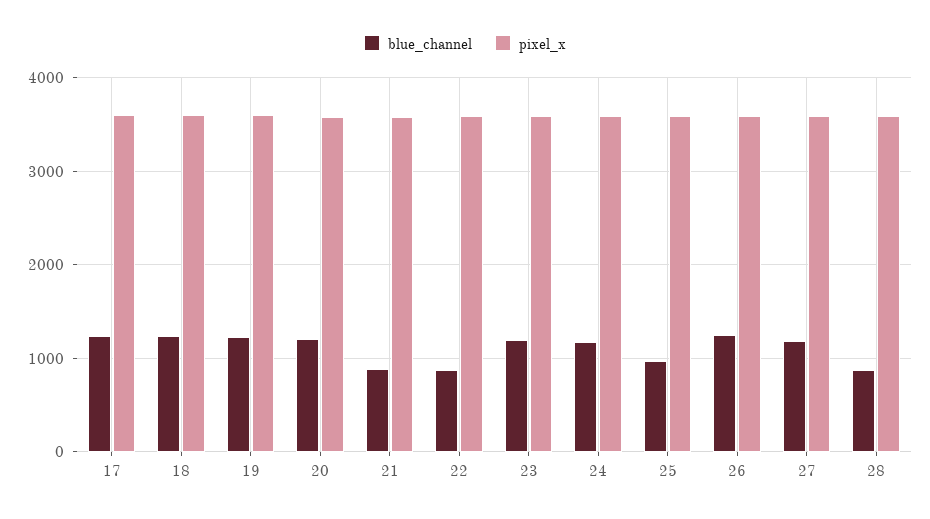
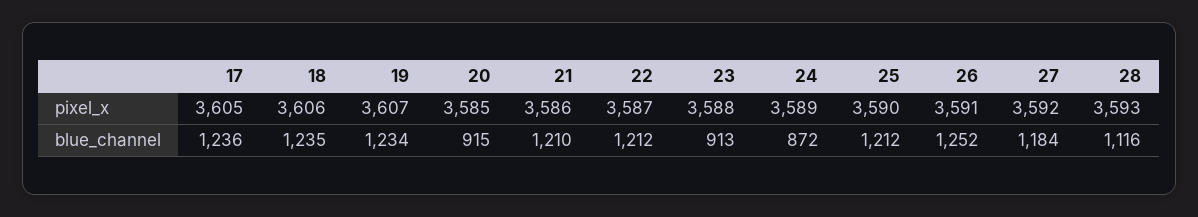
blue_channel, 20: 1200 -> 915
blue_channel, 21: 900 -> 1210
blue_channel, 22: 900 -> 1212
blue_channel, 23: 1200 -> 913
blue_channel, 24: 1200 -> 872
blue_channel, 25: 1000 -> 1212
blue_channel, 28: 900 -> 1116

